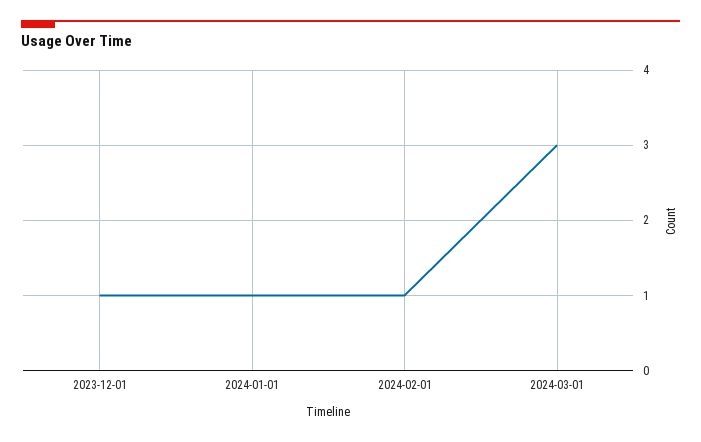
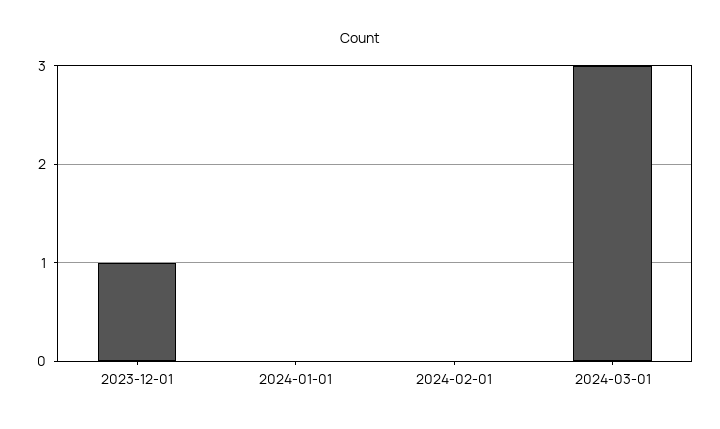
2024-01-01: 1 -> 0
2024-02-01: 1 -> 0

